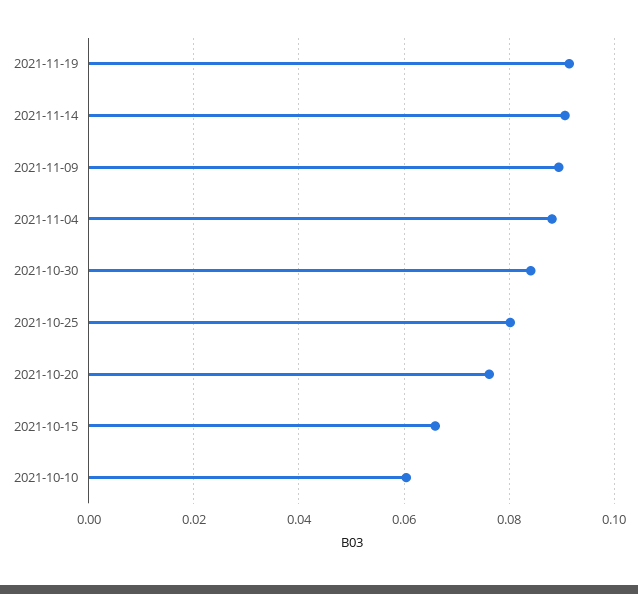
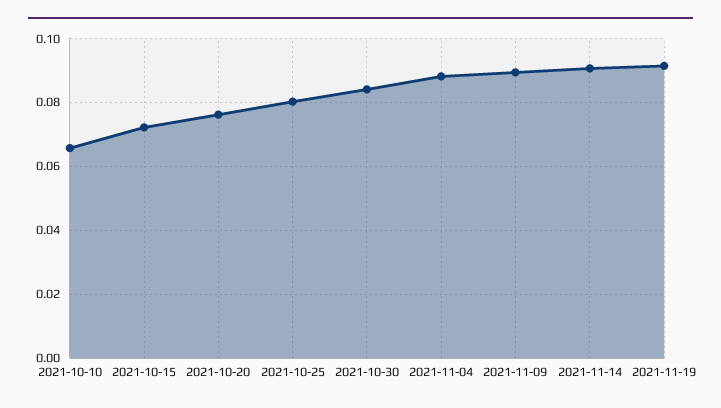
2021-10-15: 0.066 -> 0.072
2021-10-10: 0.06 -> 0.066

